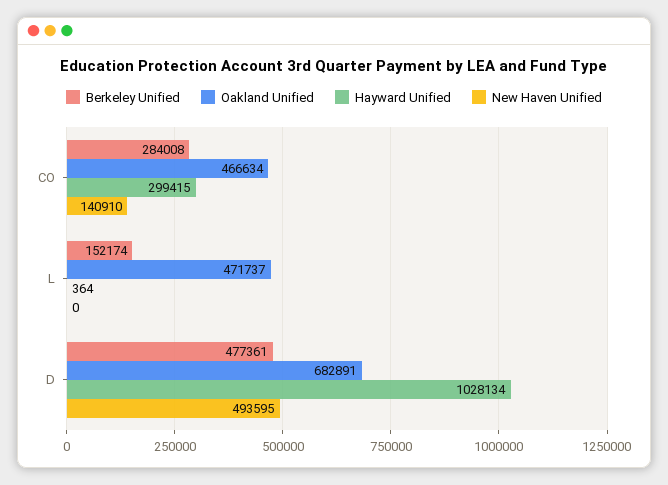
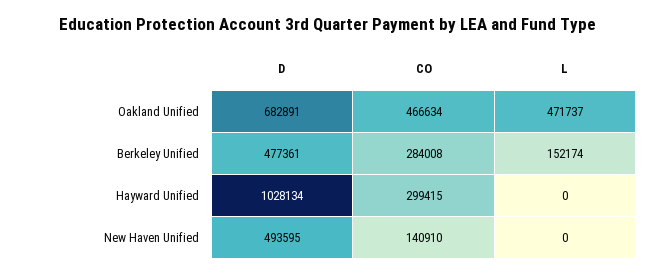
Hayward Unified, L: 364 -> 0

